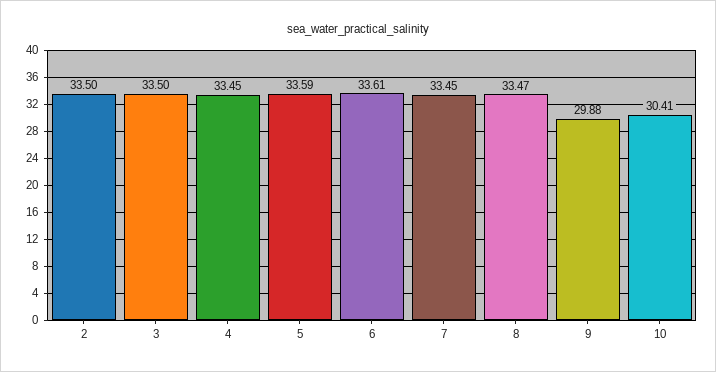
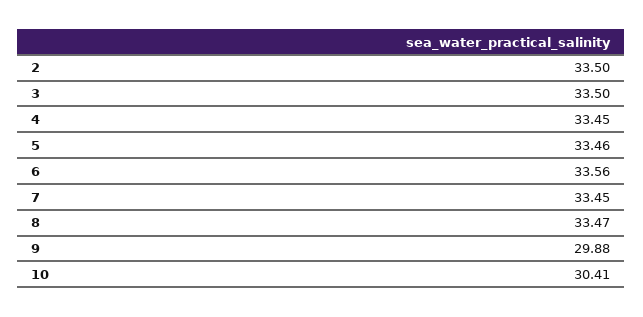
5: 33.59 -> 33.46
6: 33.61 -> 33.56

